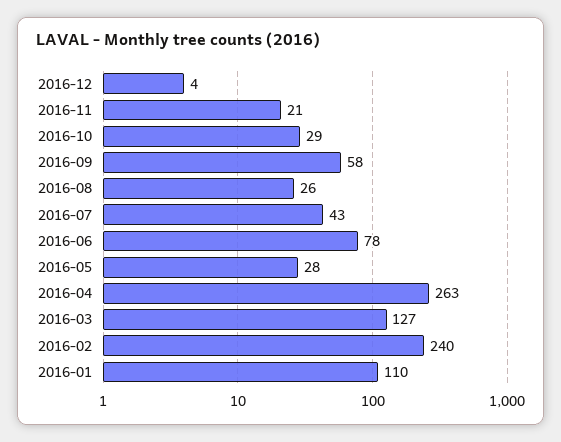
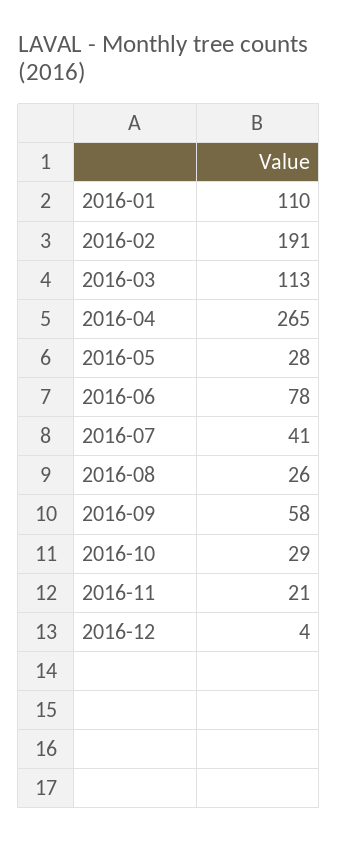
2016-07: 43 -> 41
2016-04: 263 -> 265
2016-03: 127 -> 113
2016-02: 240 -> 191

